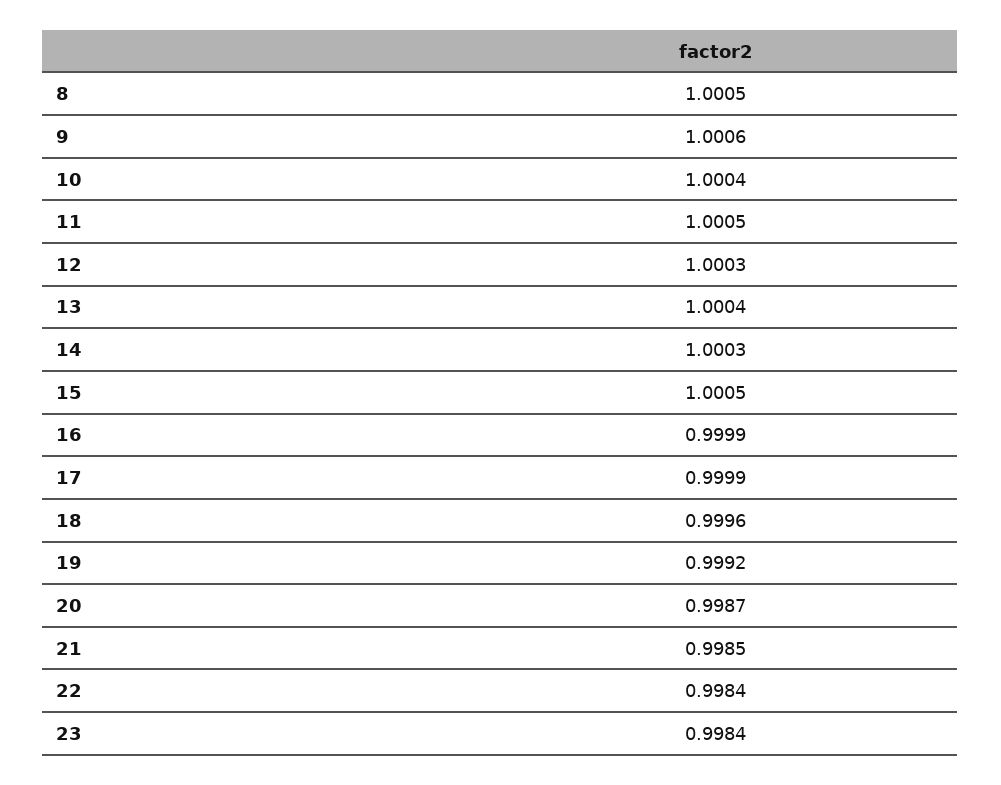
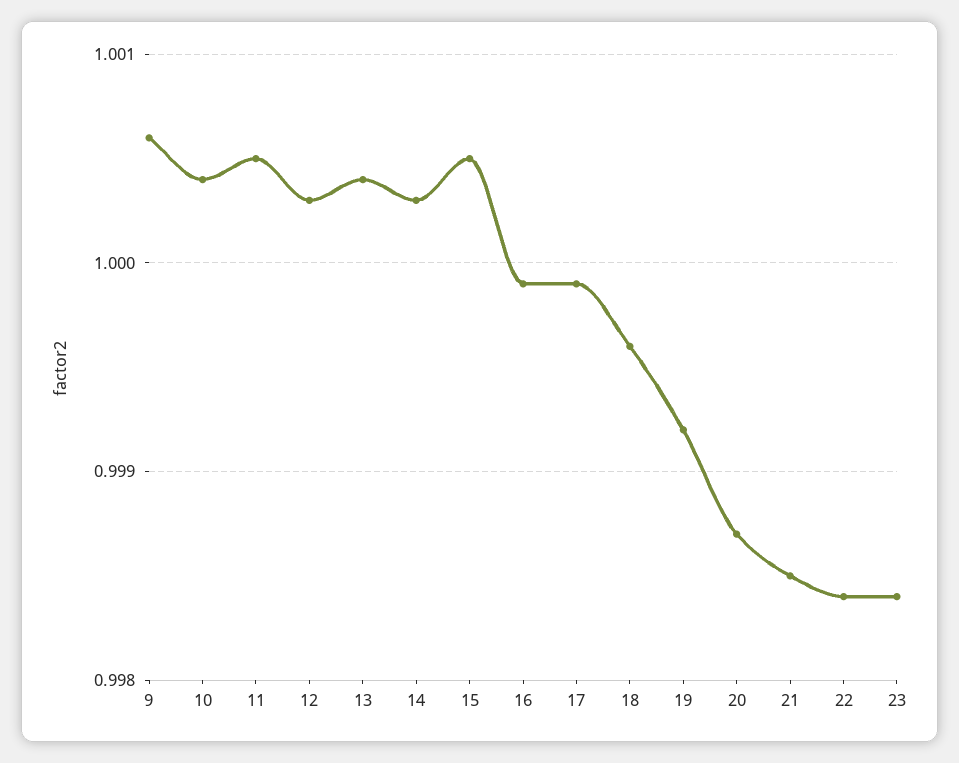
8: 1.0005 -> none

